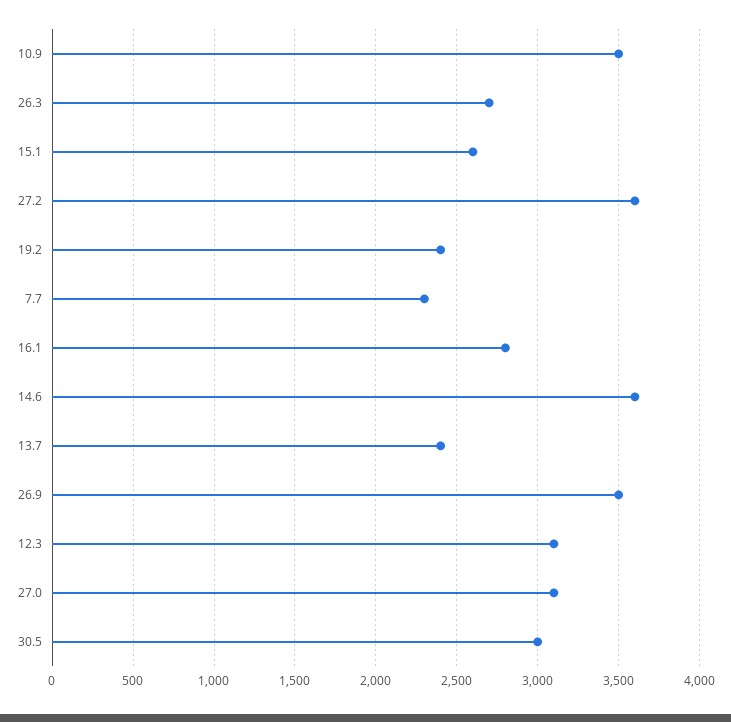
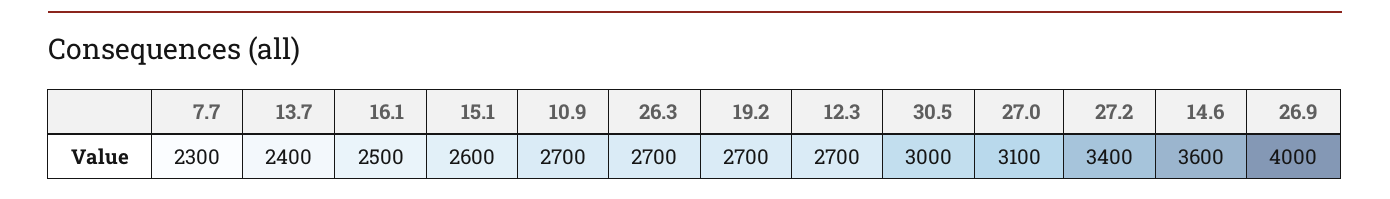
10.9: 3500 -> 2700
27.2: 3600 -> 3400
19.2: 2400 -> 2700
16.1: 2800 -> 2500
26.9: 3500 -> 4000
12.3: 3100 -> 2700

